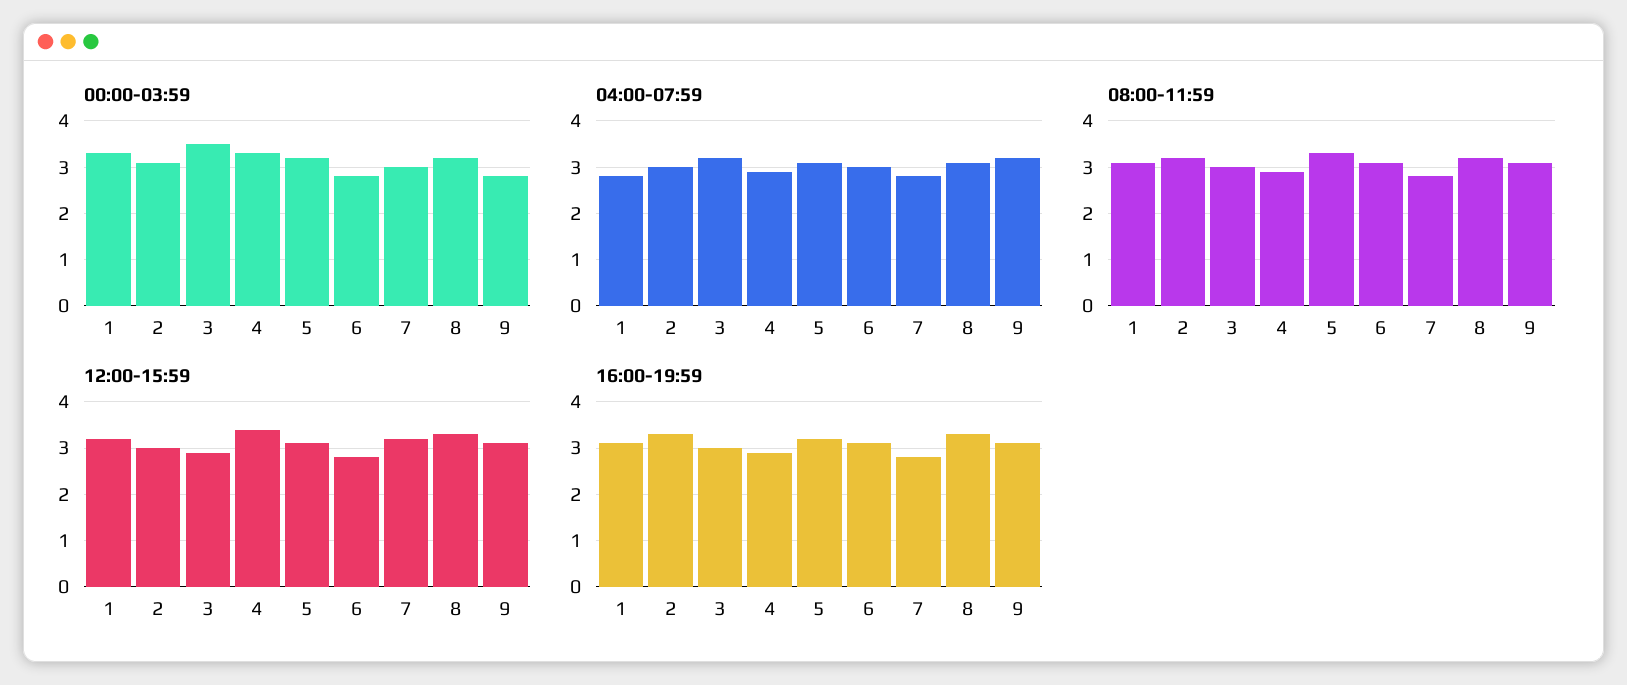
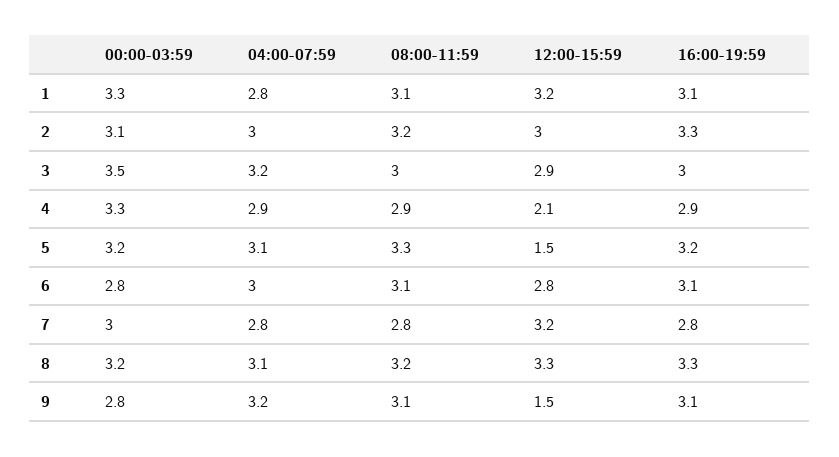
12:00-15:59, 4: 3.5 -> 2.1
12:00-15:59, 5: 3 -> 1.5
12:00-15:59, 9: 3 -> 1.5

